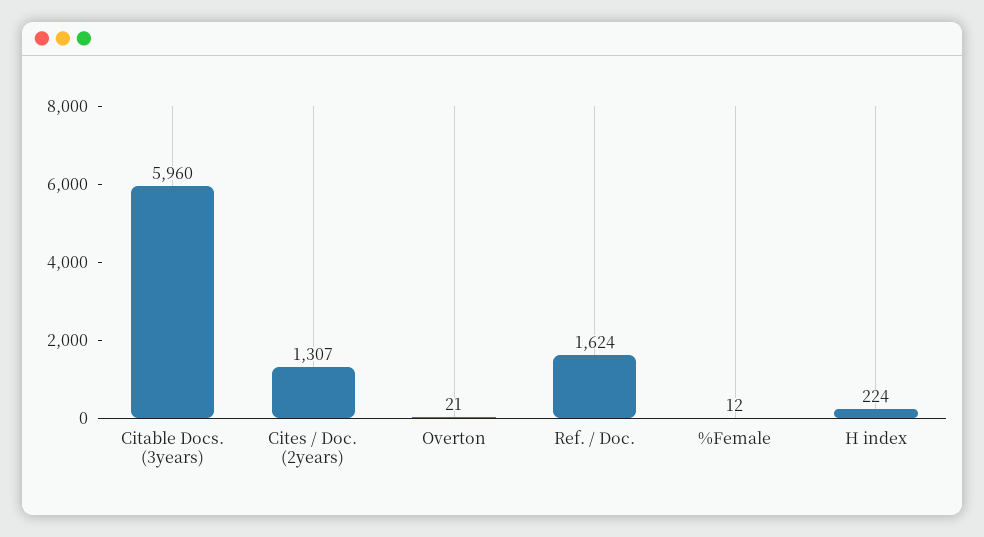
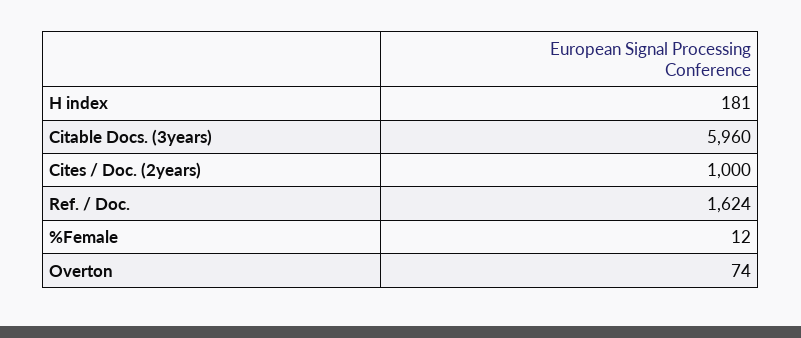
Cites / Doc. (2years): 1307 -> 1000
Overton: 21 -> 74
H index: 224 -> 181

